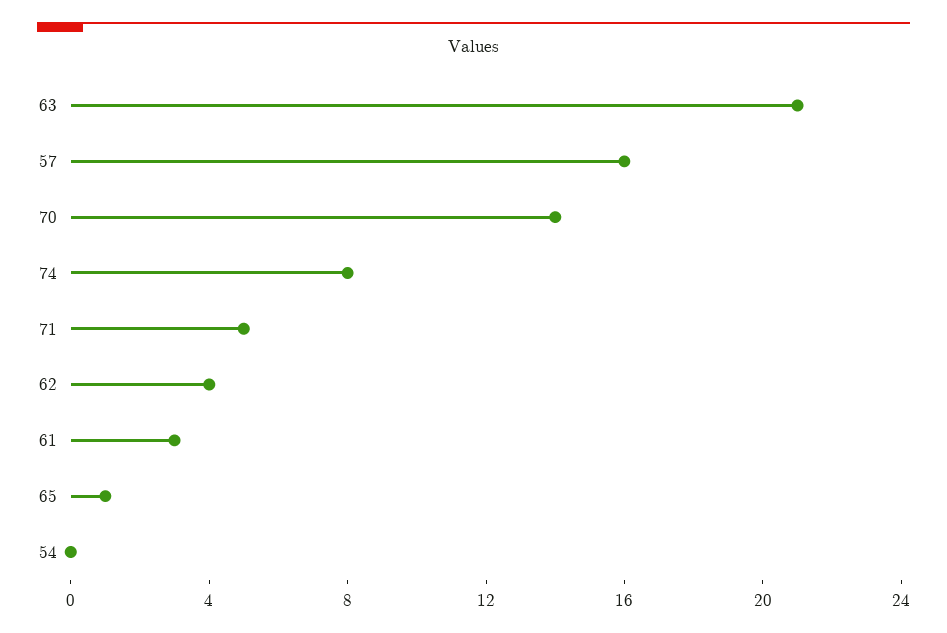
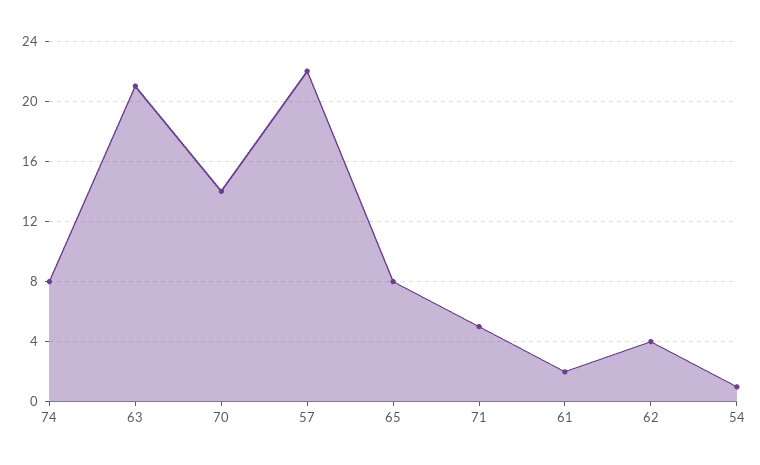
57: 16 -> 22
61: 3 -> 2
65: 1 -> 8
54: 0 -> 1

